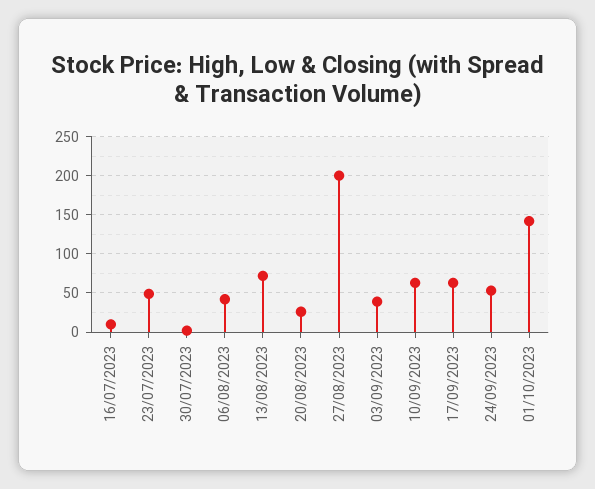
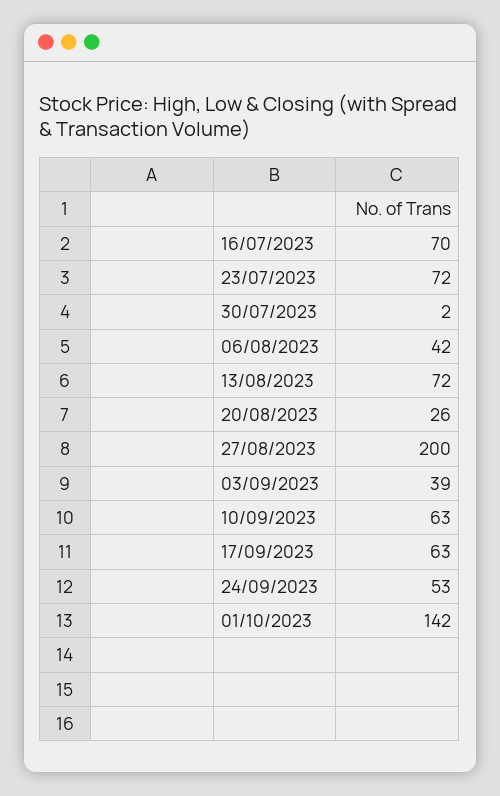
16/07/2023: 10 -> 70
23/07/2023: 50 -> 72

